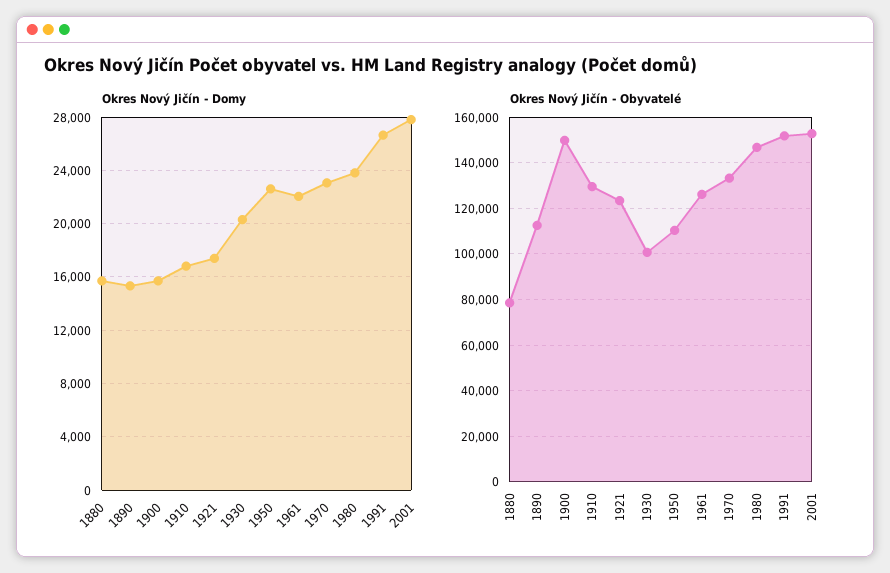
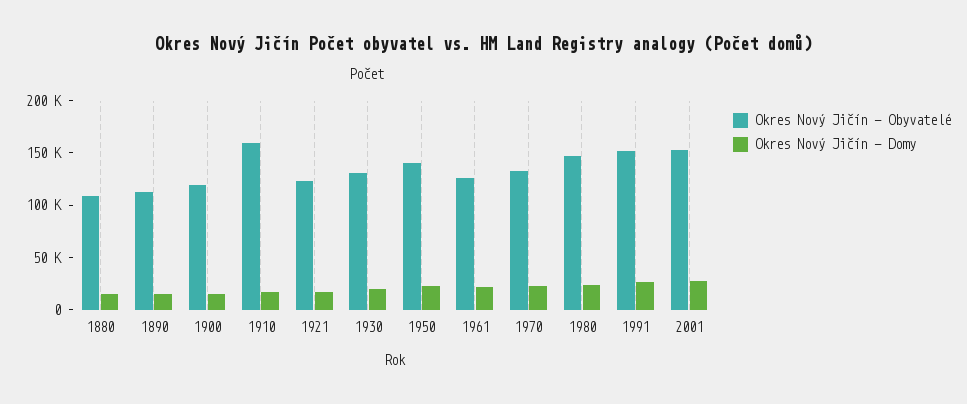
Okres Nový Jičín - Obyvatelé, 1880: 80000 -> 110000
Okres Nový Jičín - Obyvatelé, 1900: 150000 -> 120000
Okres Nový Jičín - Obyvatelé, 1910: 130000 -> 160000
Okres Nový Jičín - Obyvatelé, 1930: 100000 -> 130000
Okres Nový Jičín - Obyvatelé, 1950: 110000 -> 140000

